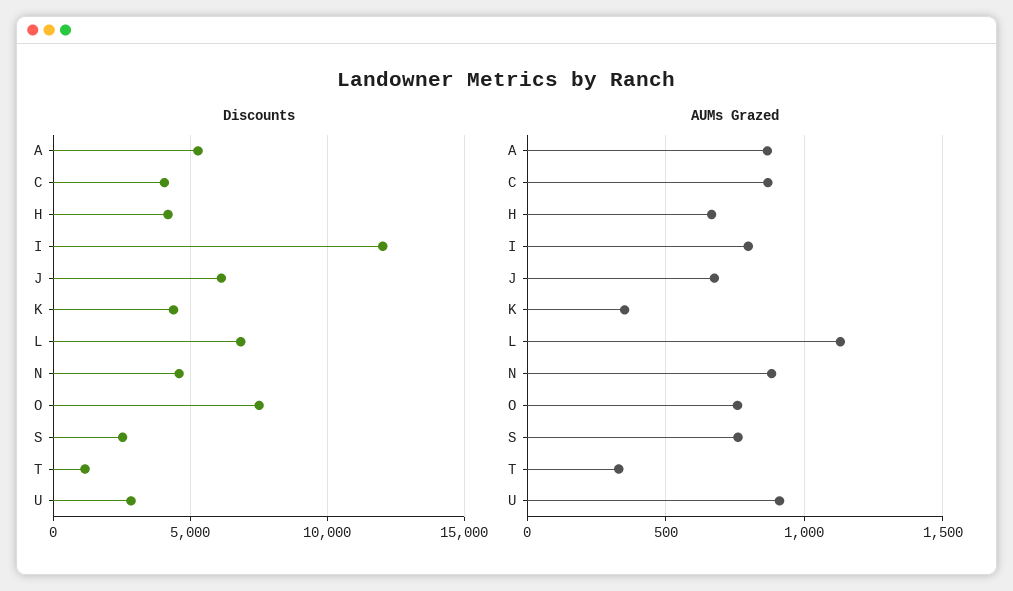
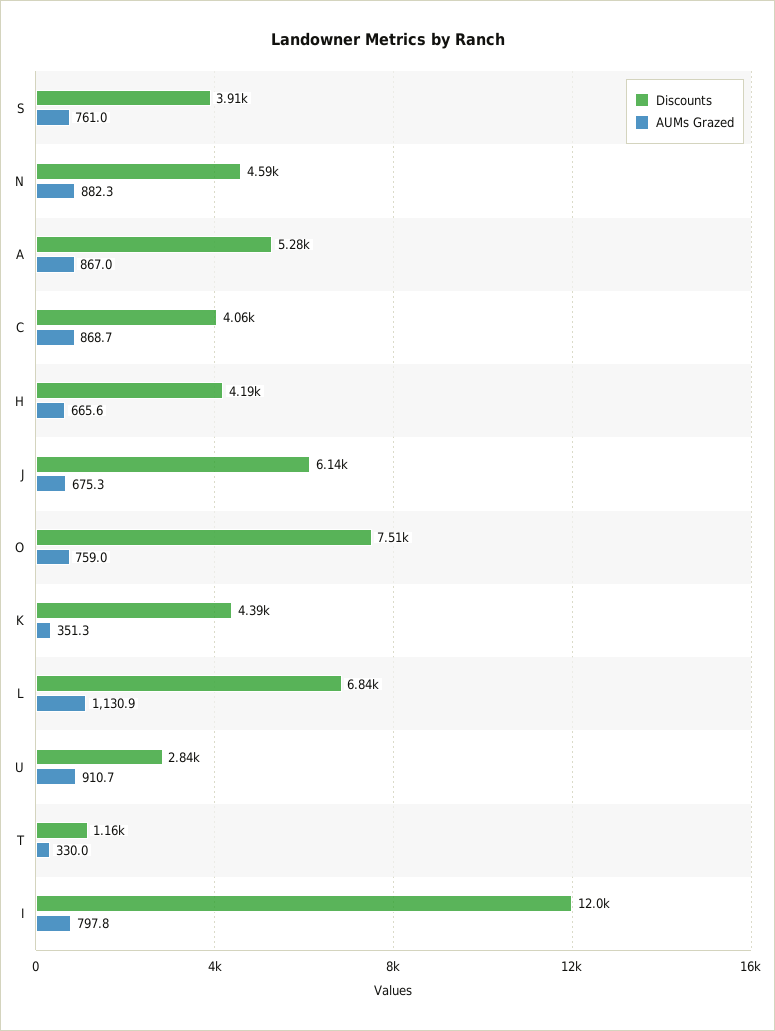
Discounts, S: 2500 -> 3910

